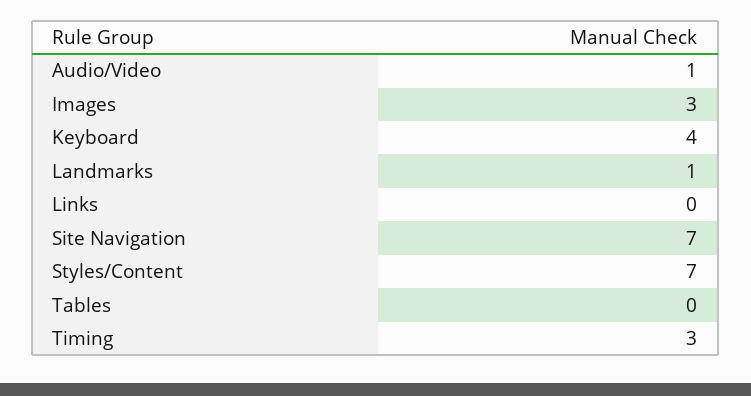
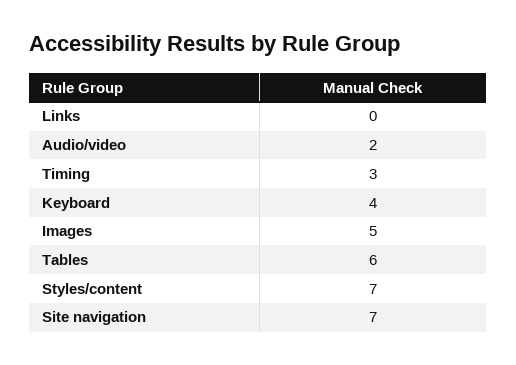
Audio/Video: 1 -> 2
Images: 3 -> 5
Landmarks: 1 -> none
Tables: 0 -> 6

